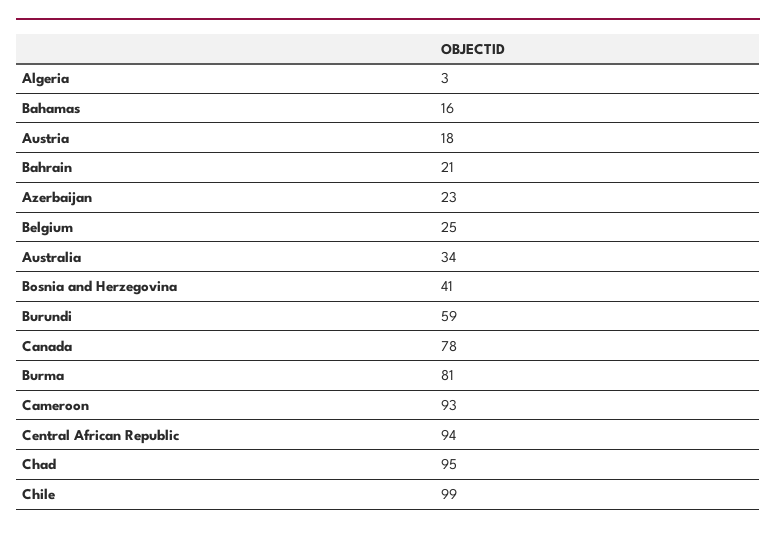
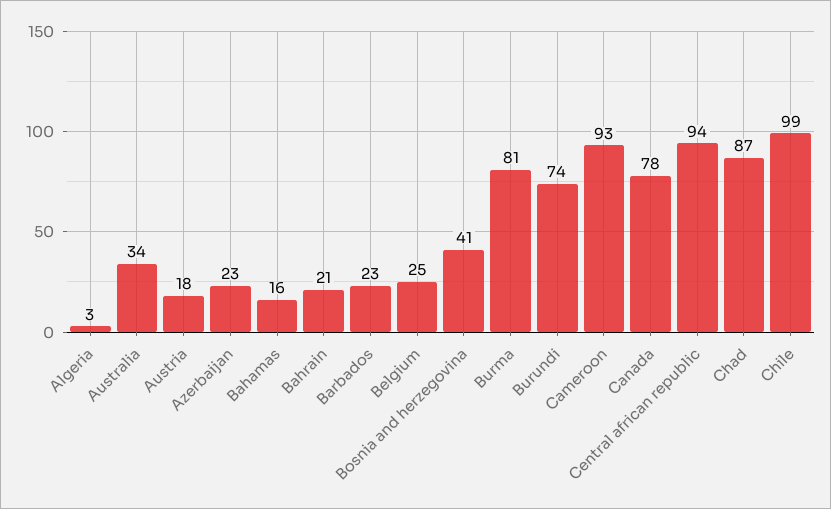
Burundi: 59 -> 74
Chad: 95 -> 87
Barbados: none -> 23

